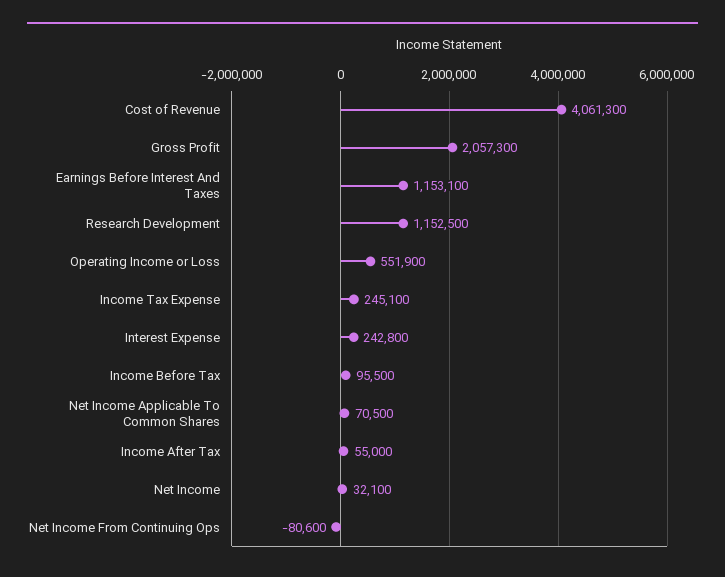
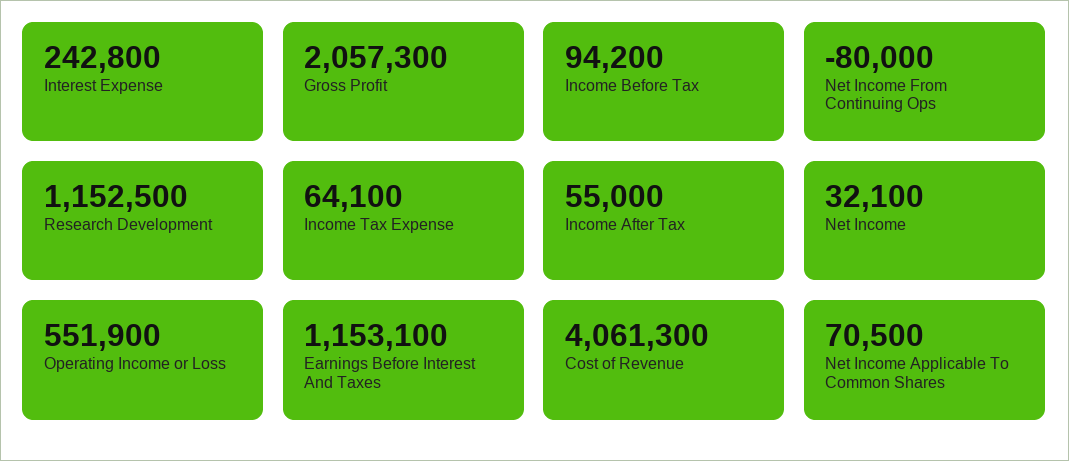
Income Tax Expense: 245100 -> 64100
Income Before Tax: 95500 -> 94200
Net Income From Continuing Ops: -80600 -> -80000

